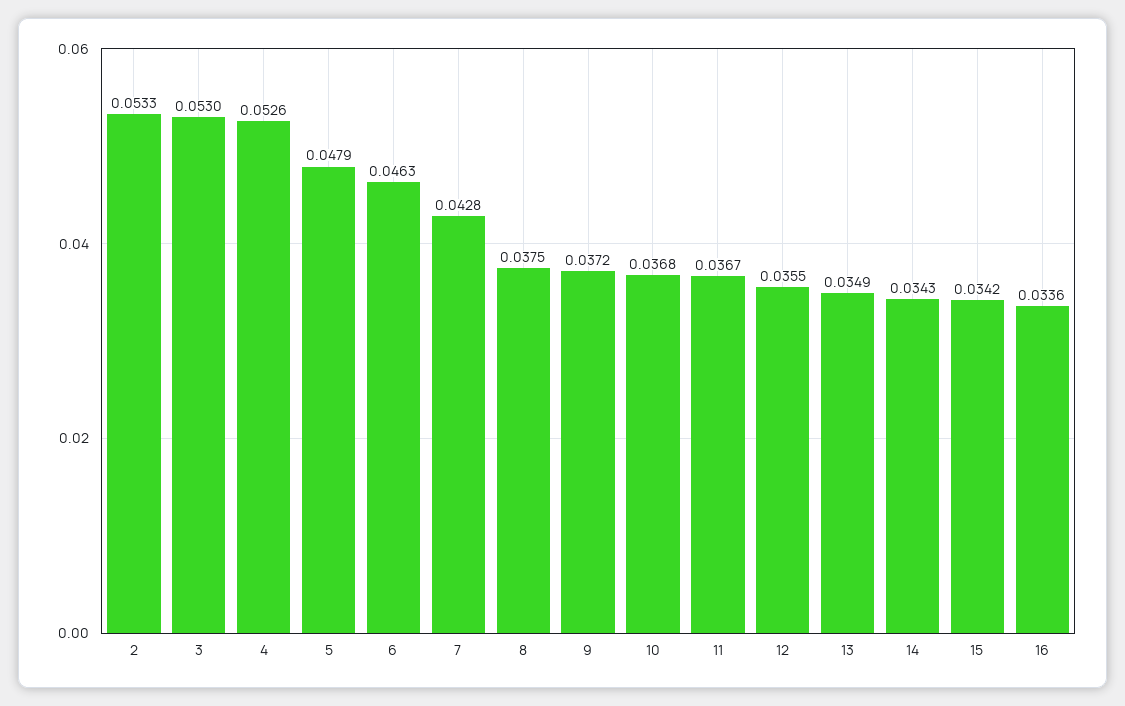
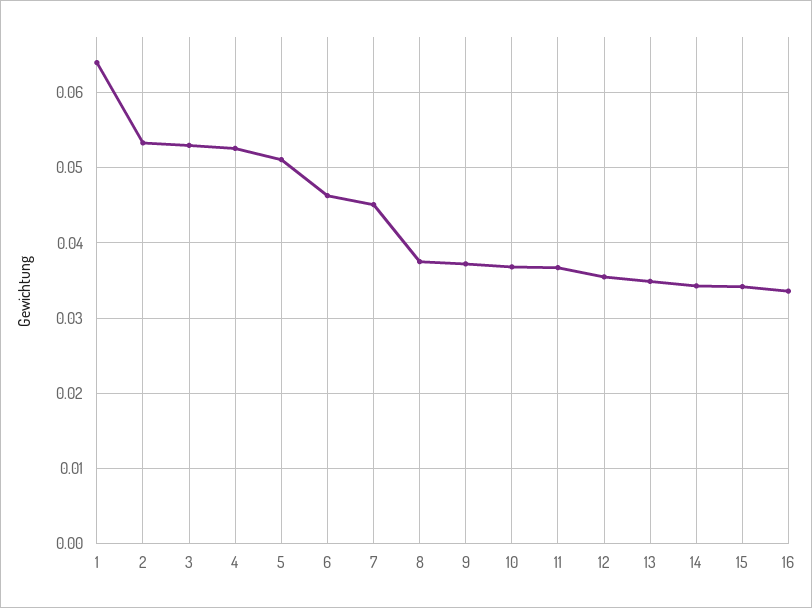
5: 0.0479 -> 0.051
7: 0.0428 -> 0.045
1: none -> 0.064

